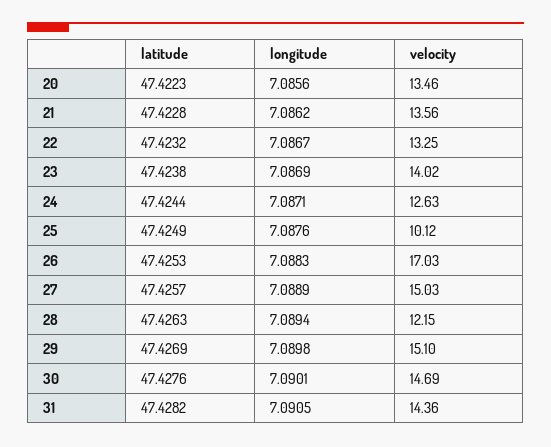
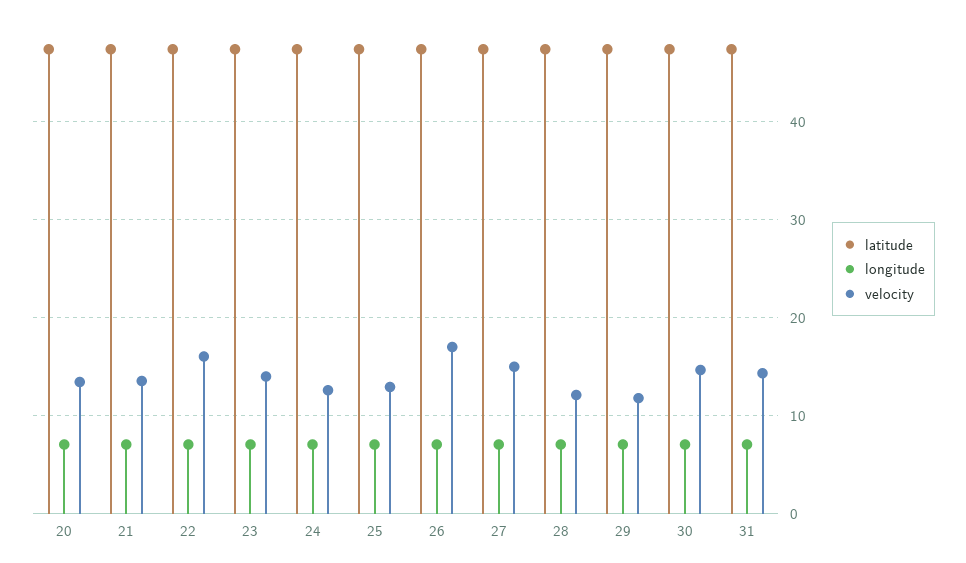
velocity, 22: 13.25 -> 16
velocity, 25: 10.12 -> 13
velocity, 29: 15.1 -> 12

